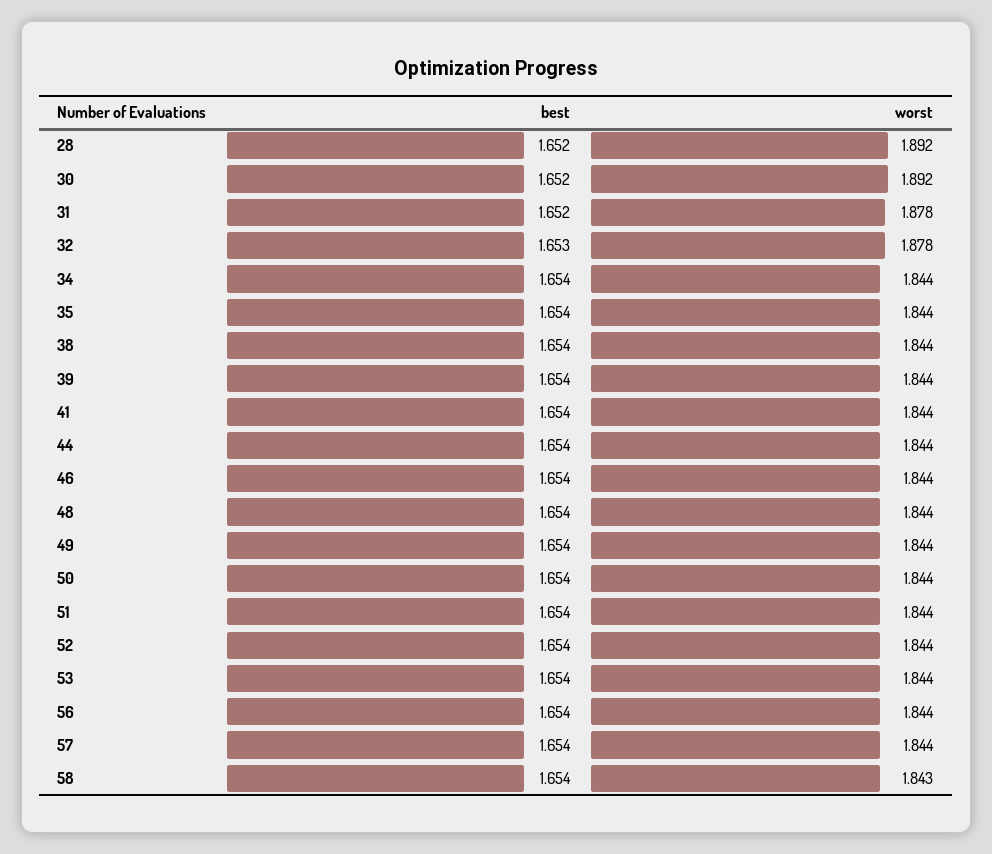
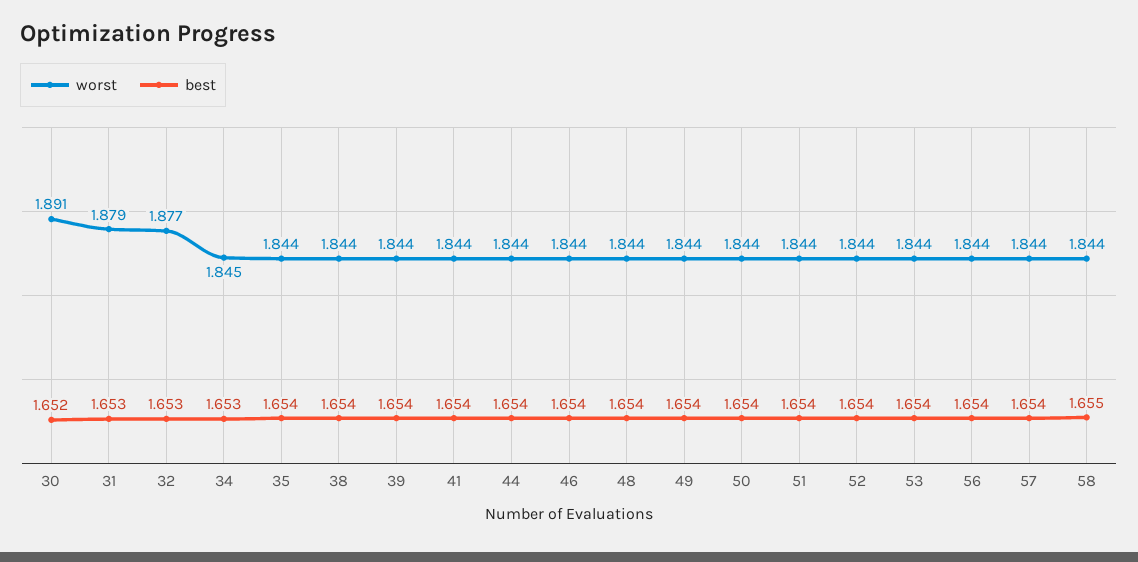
best, 28: 1.652 -> none
worst, 28: 1.892 -> none
worst, 30: 1.892 -> 1.891
best, 31: 1.652 -> 1.653
worst, 31: 1.878 -> 1.879
worst, 32: 1.878 -> 1.877
best, 34: 1.654 -> 1.653
worst, 34: 1.844 -> 1.845
best, 58: 1.654 -> 1.655
worst, 58: 1.843 -> 1.844

